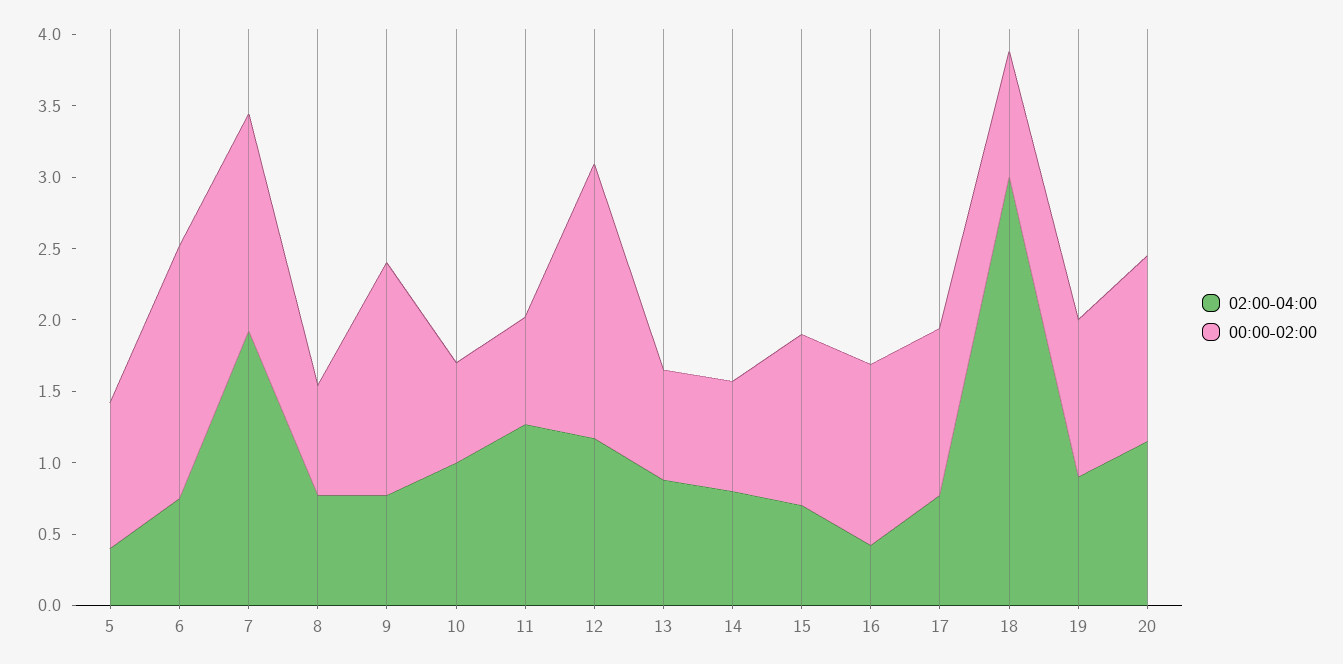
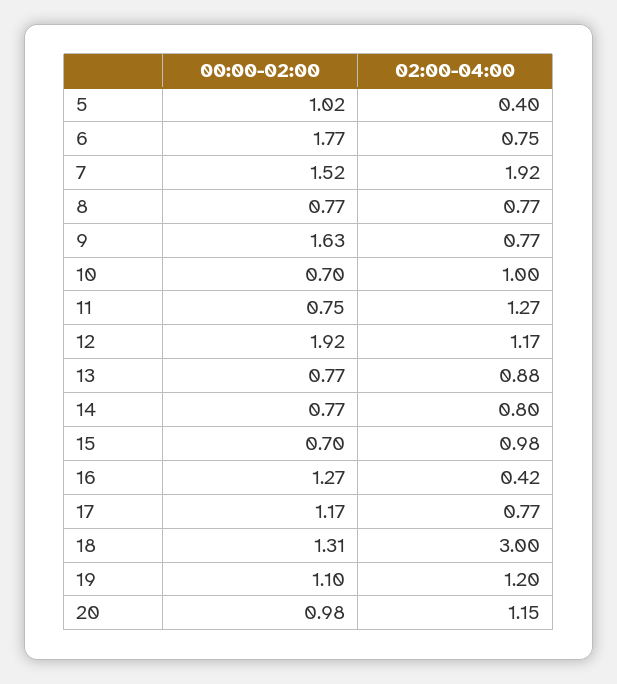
02:00-04:00, 15: 0.7 -> 0.98
00:00-02:00, 15: 1.2 -> 0.7
00:00-02:00, 18: 0.9 -> 1.31
02:00-04:00, 19: 0.9 -> 1.2
00:00-02:00, 20: 1.3 -> 0.98

